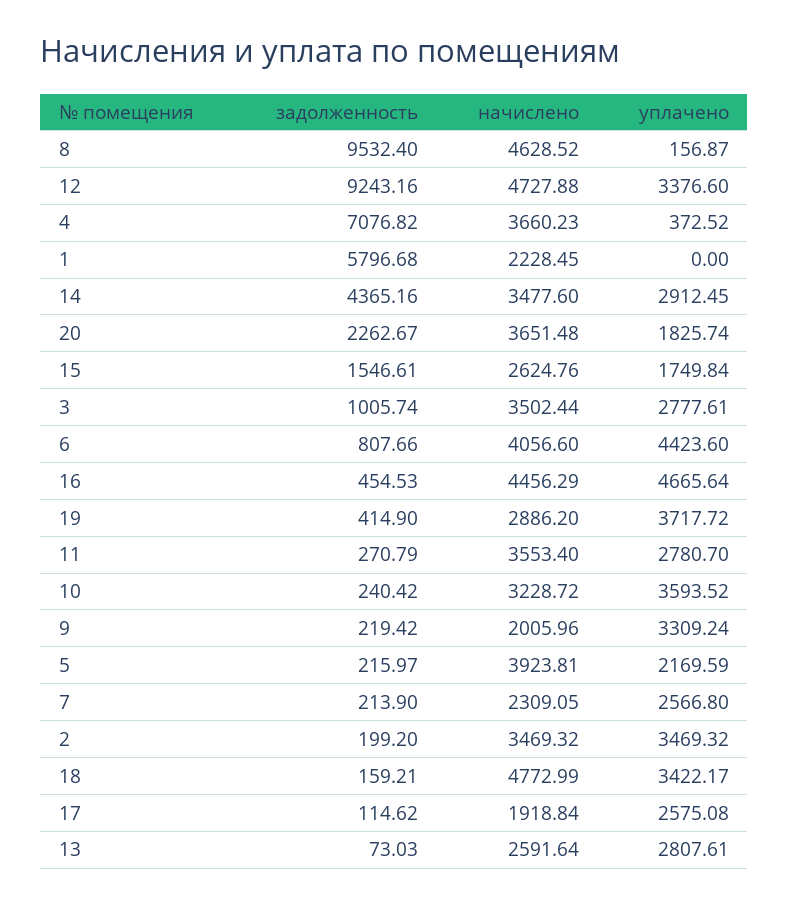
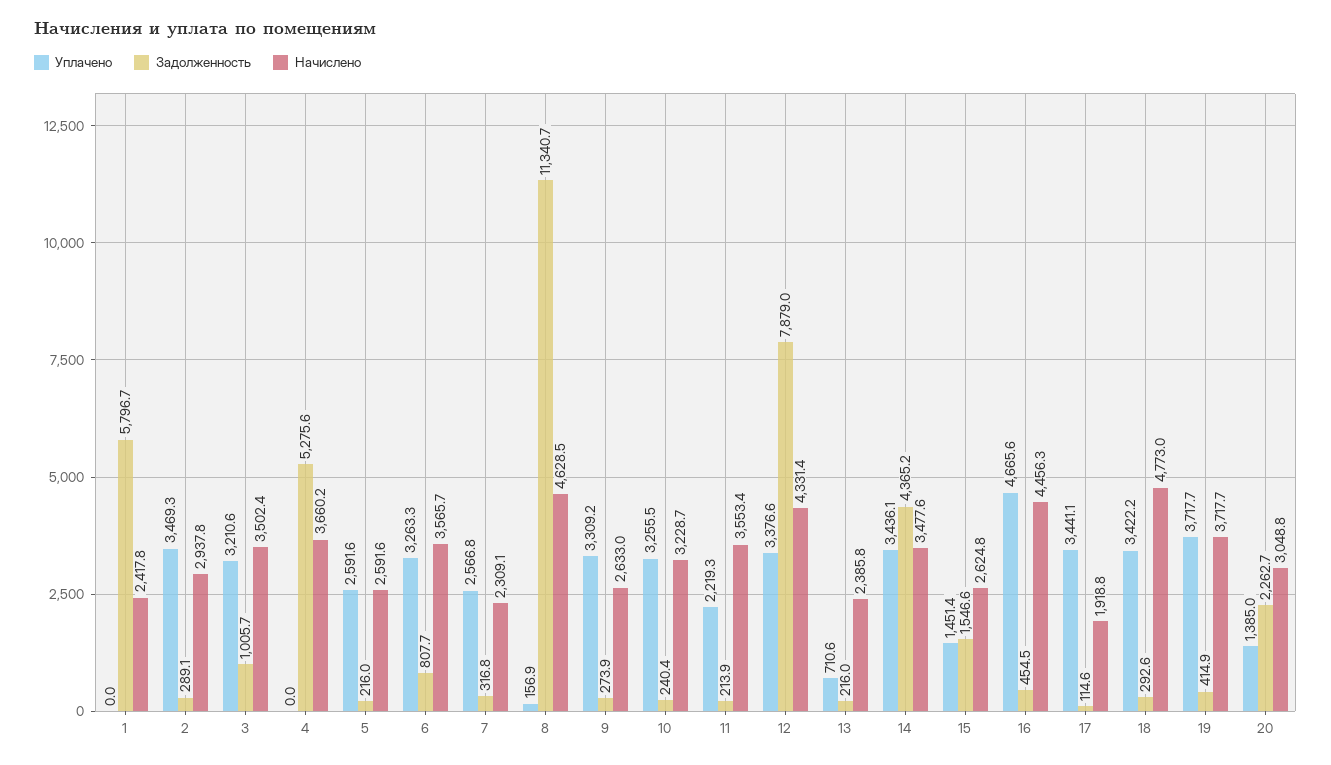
задолженность, 8: 9532.4 -> 11340.7
задолженность, 12: 9243.16 -> 7879
начислено, 12: 4727.88 -> 4331.4
задолженность, 4: 7076.82 -> 5275.6
уплачено, 4: 372.52 -> 0
начислено, 1: 2228.45 -> 2417.8
уплачено, 14: 2912.45 -> 3436.1
начислено, 20: 3651.48 -> 3048.8
уплачено, 20: 1825.74 -> 1385
уплачено, 15: 1749.84 -> 1451.4
уплачено, 3: 2777.61 -> 3210.6
начислено, 6: 4056.6 -> 3565.7
уплачено, 6: 4423.6 -> 3263.3
начислено, 19: 2886.2 -> 3717.7
задолженность, 11: 270.79 -> 213.9
уплачено, 11: 2780.7 -> 2219.3
уплачено, 10: 3593.52 -> 3255.5
задолженность, 9: 219.42 -> 273.9
начислено, 9: 2005.96 -> 2633
начислено, 5: 3923.81 -> 2591.6
уплачено, 5: 2169.59 -> 2591.6
задолженность, 7: 213.9 -> 316.8
задолженность, 2: 199.2 -> 289.1
начислено, 2: 3469.32 -> 2937.8
задолженность, 18: 159.21 -> 292.6
уплачено, 17: 2575.08 -> 3441.1
задолженность, 13: 73.03 -> 216
начислено, 13: 2591.64 -> 2385.8
уплачено, 13: 2807.61 -> 710.6

